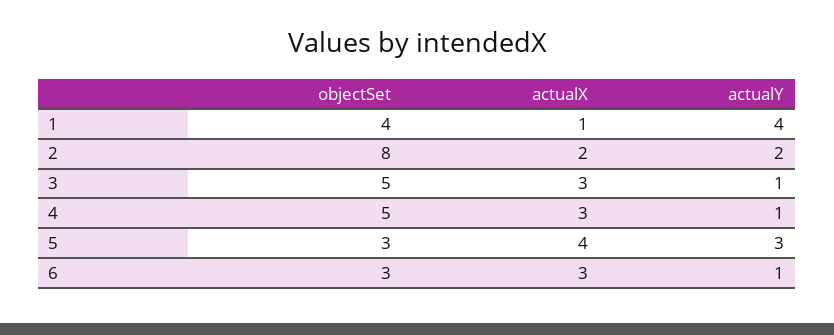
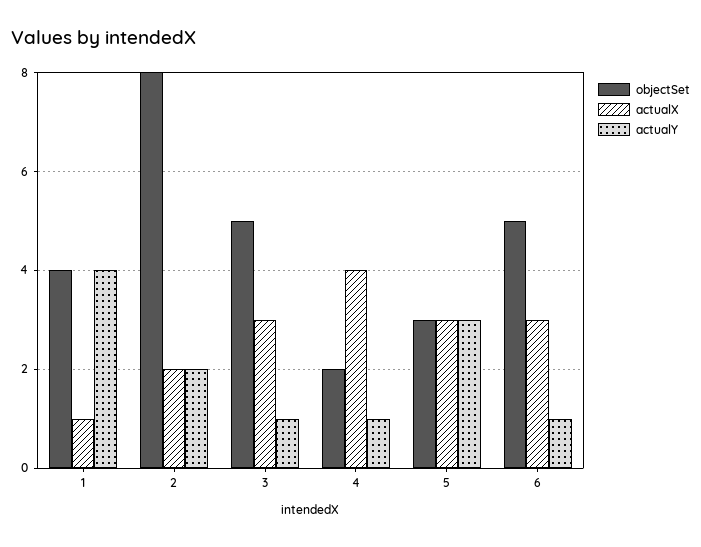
objectSet, 4: 5 -> 2
actualX, 4: 3 -> 4
actualX, 5: 4 -> 3
objectSet, 6: 3 -> 5

